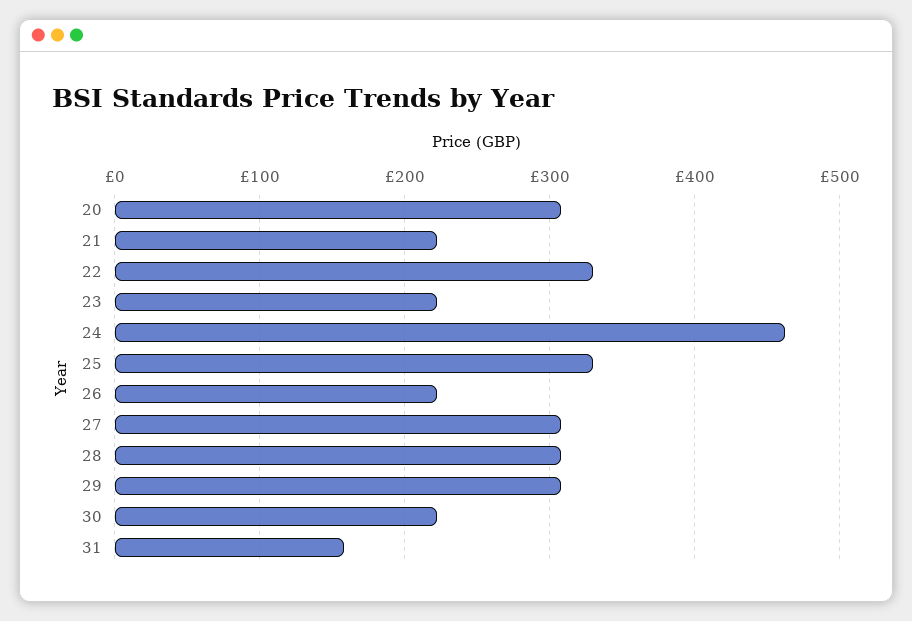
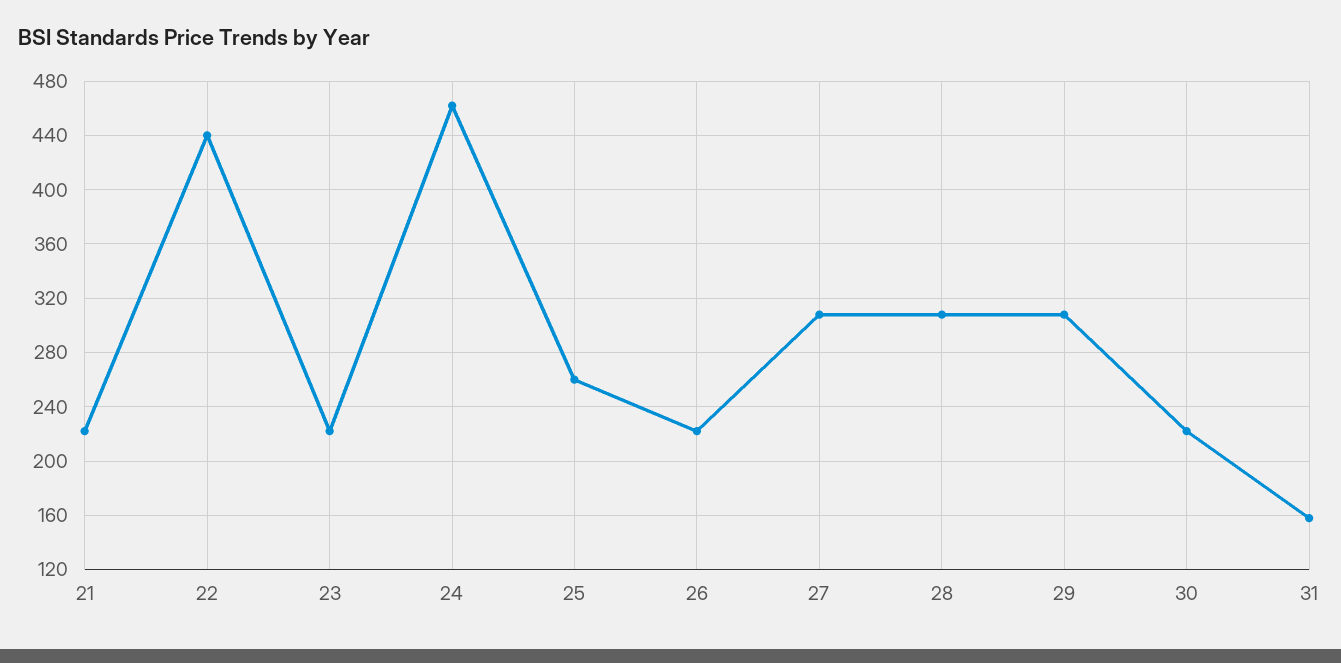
20: 310 -> none
22: 330 -> 440
25: 330 -> 260

